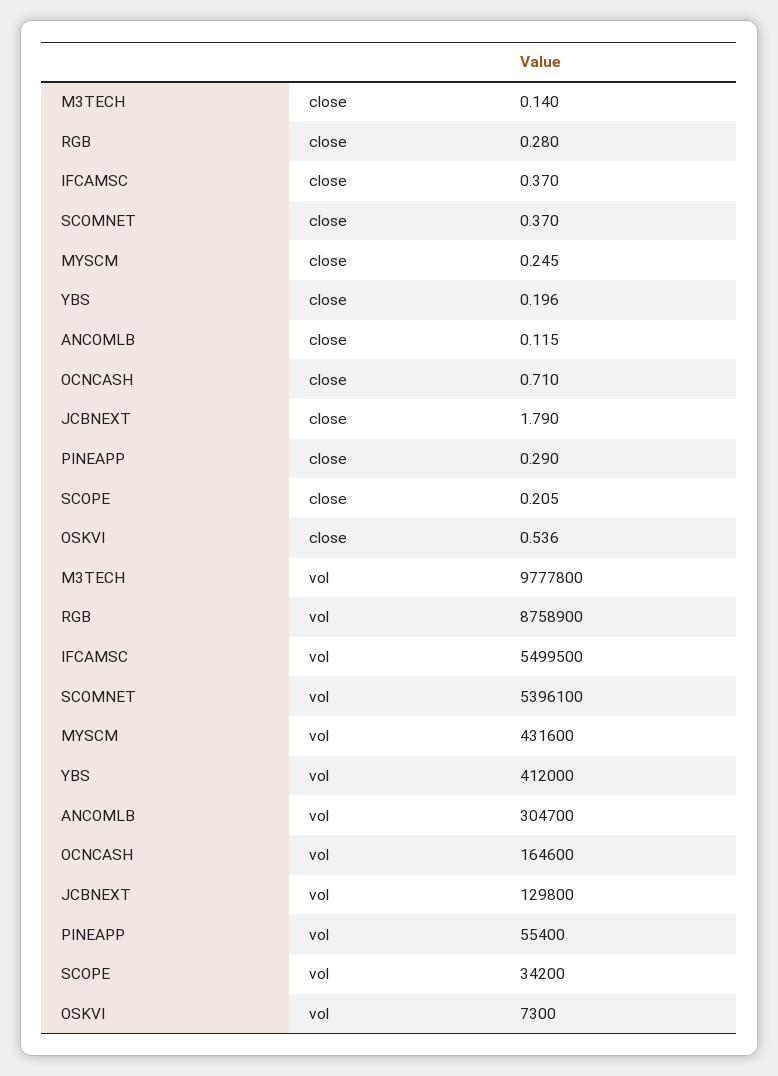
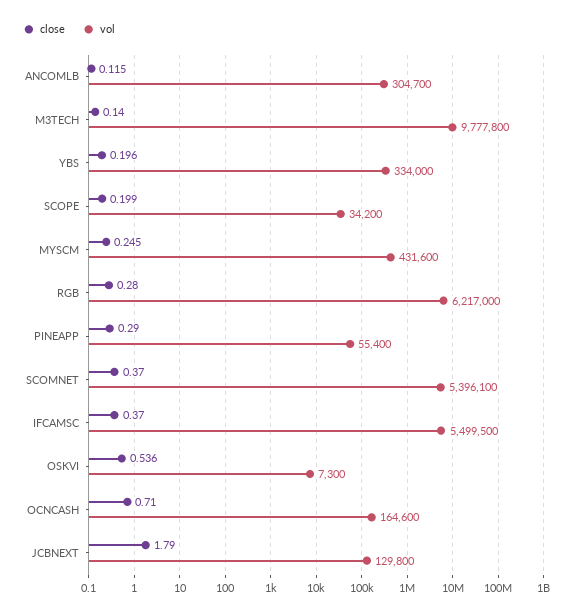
close, SCOPE: 0.205 -> 0.199
vol, RGB: 8758900 -> 6217000
vol, YBS: 412000 -> 334000

